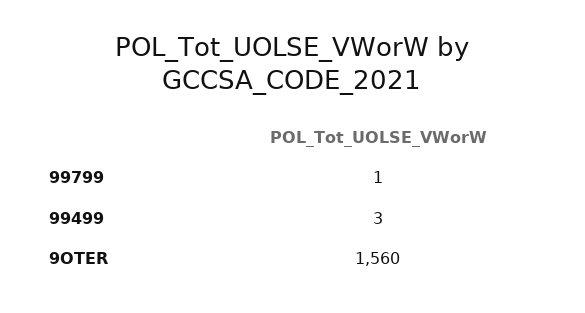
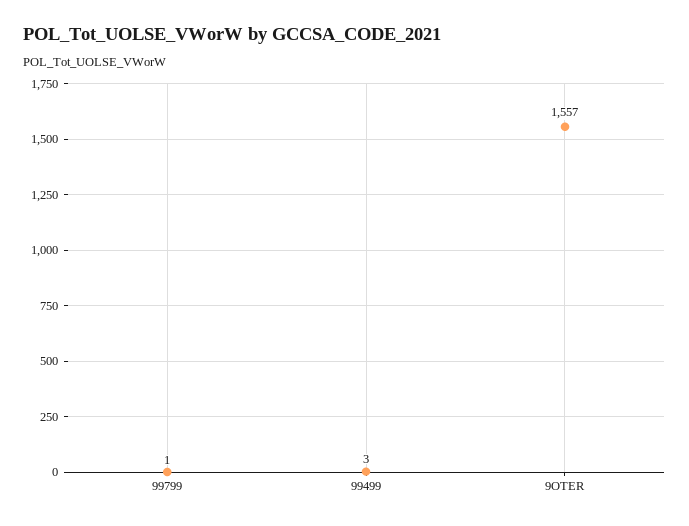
9OTER: 1560 -> 1557

